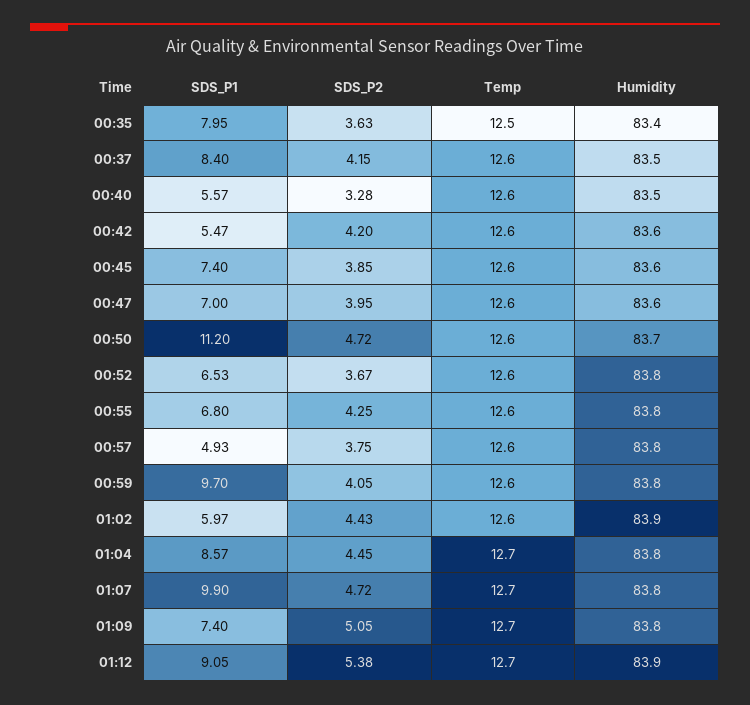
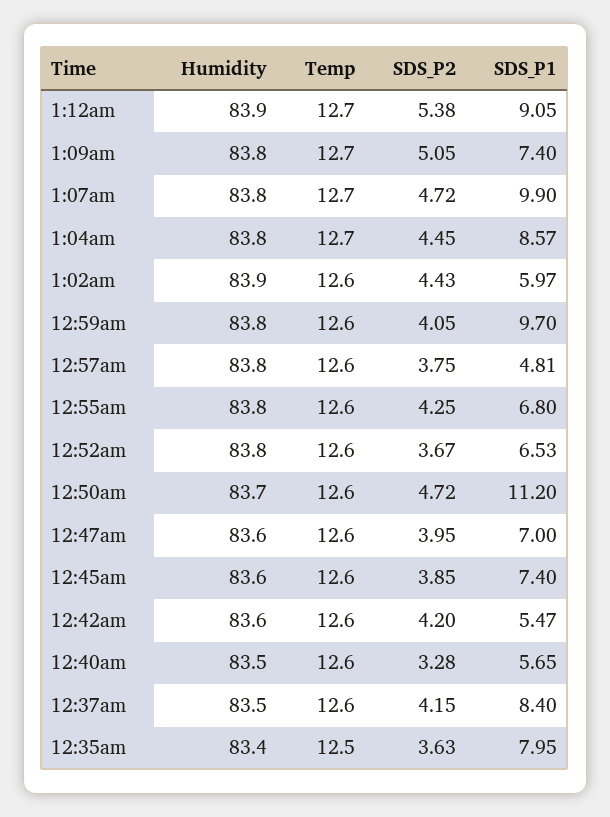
SDS_P1, 00:40: 5.57 -> 5.65
SDS_P1, 00:57: 4.93 -> 4.81

